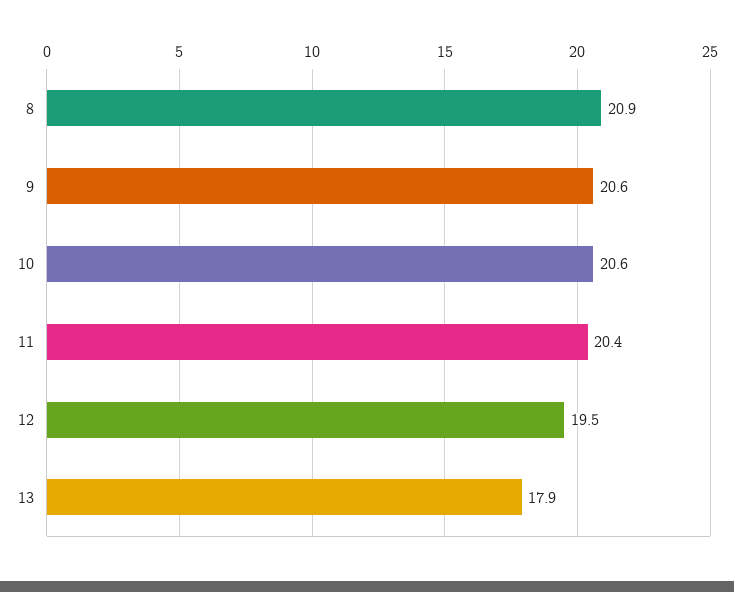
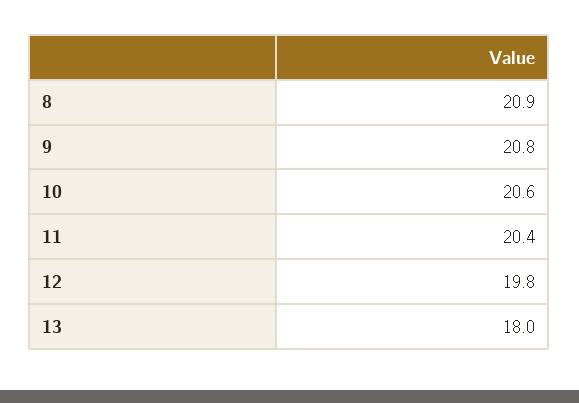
9: 20.6 -> 20.8
12: 19.5 -> 19.8
13: 17.9 -> 18

